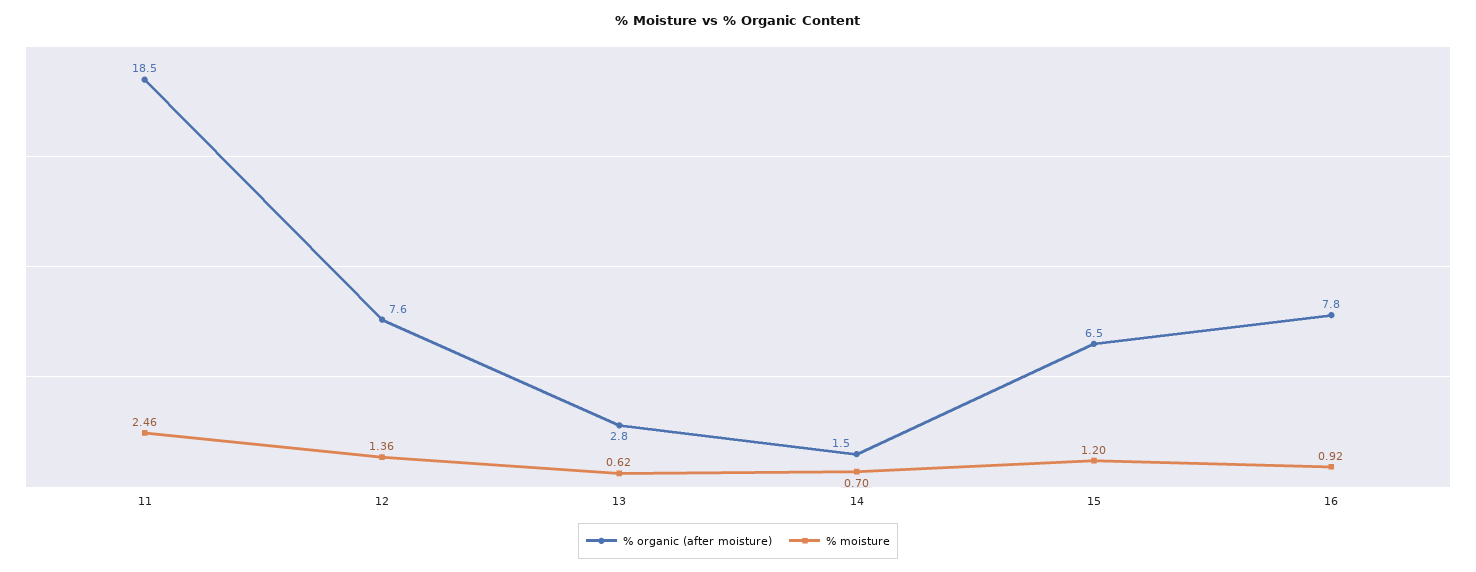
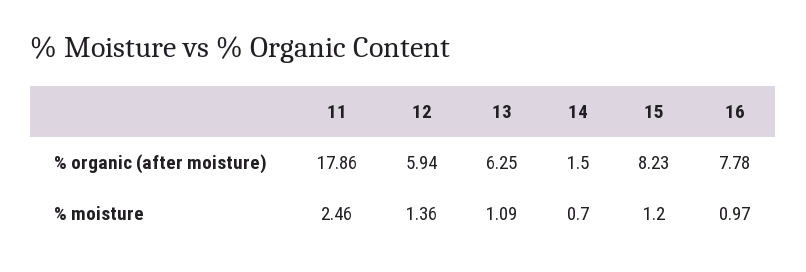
% organic (after moisture), 11: 18.5 -> 17.86
% organic (after moisture), 12: 7.6 -> 5.94
% organic (after moisture), 13: 2.8 -> 6.25
% moisture, 13: 0.62 -> 1.09
% organic (after moisture), 15: 6.5 -> 8.23
% moisture, 16: 0.92 -> 0.97

